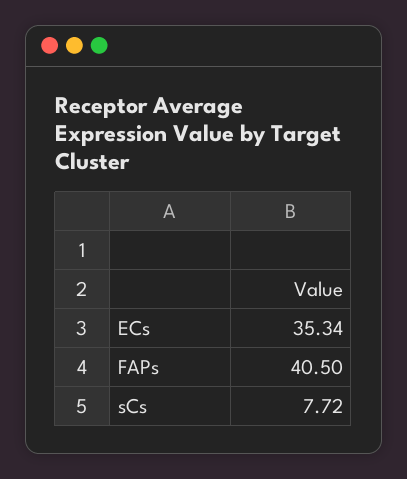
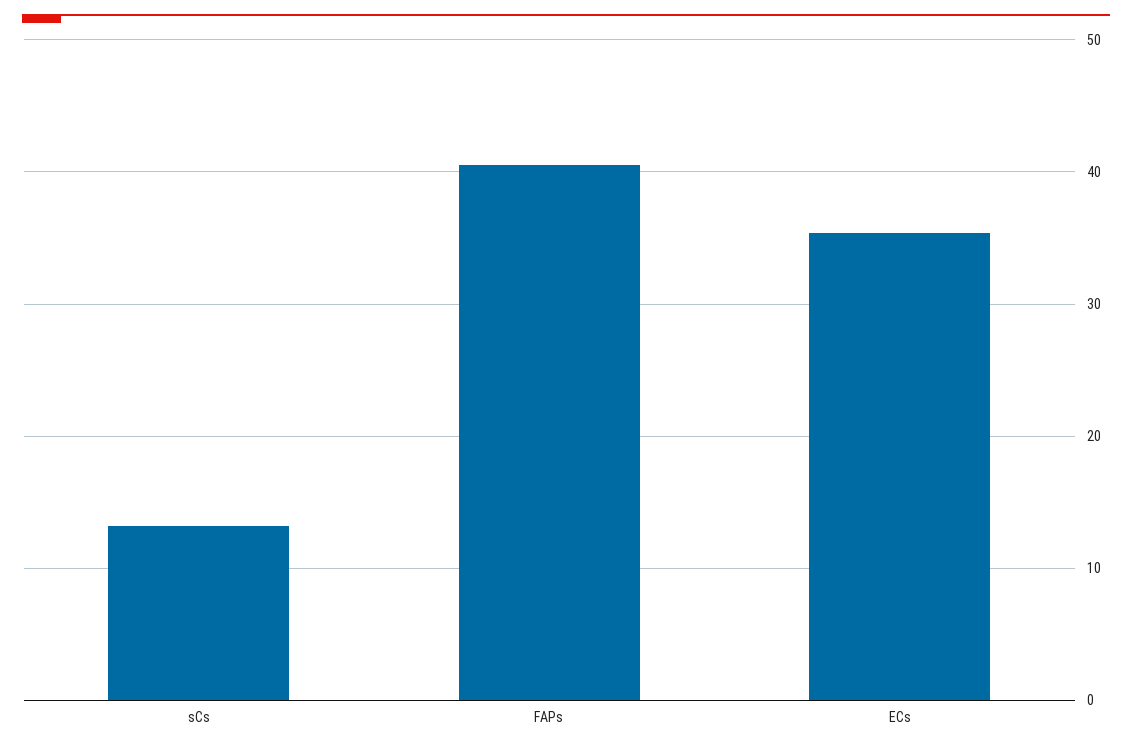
sCs: 7.72 -> 13

